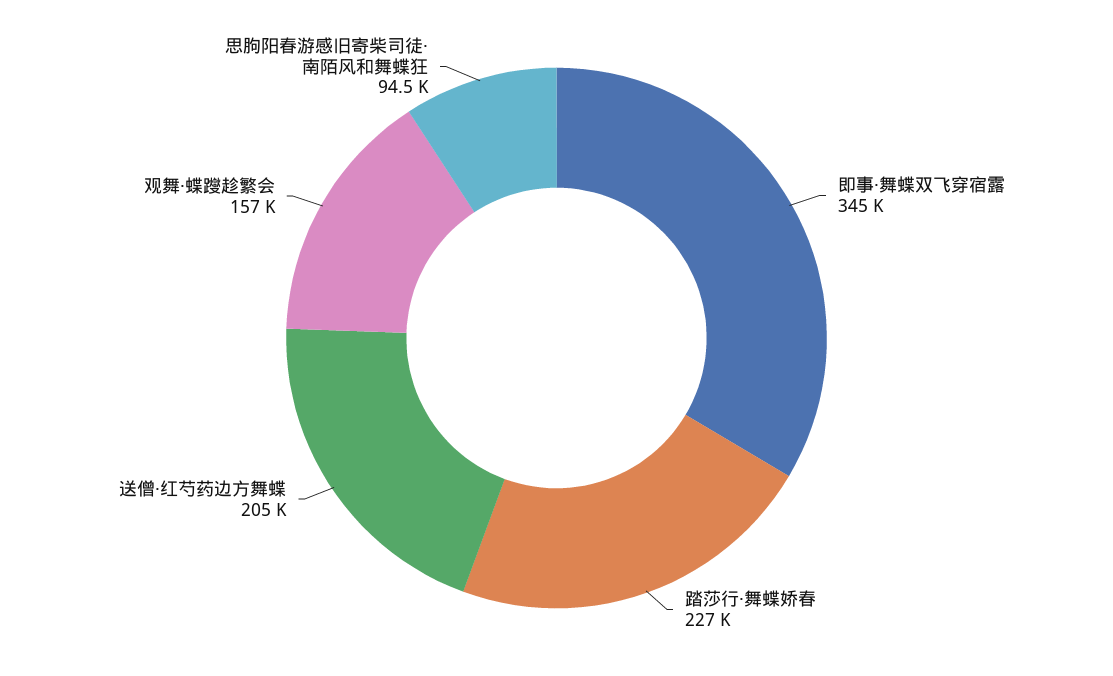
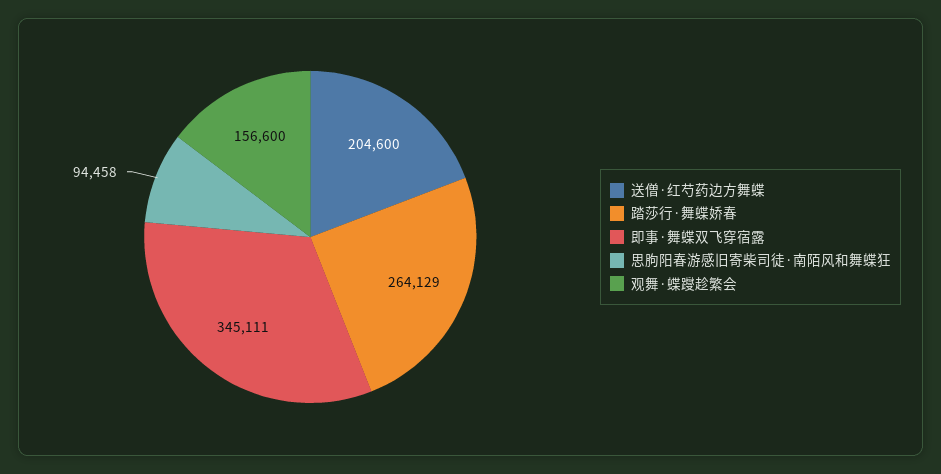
踏莎行·舞蝶娇春: 227000 -> 264129

